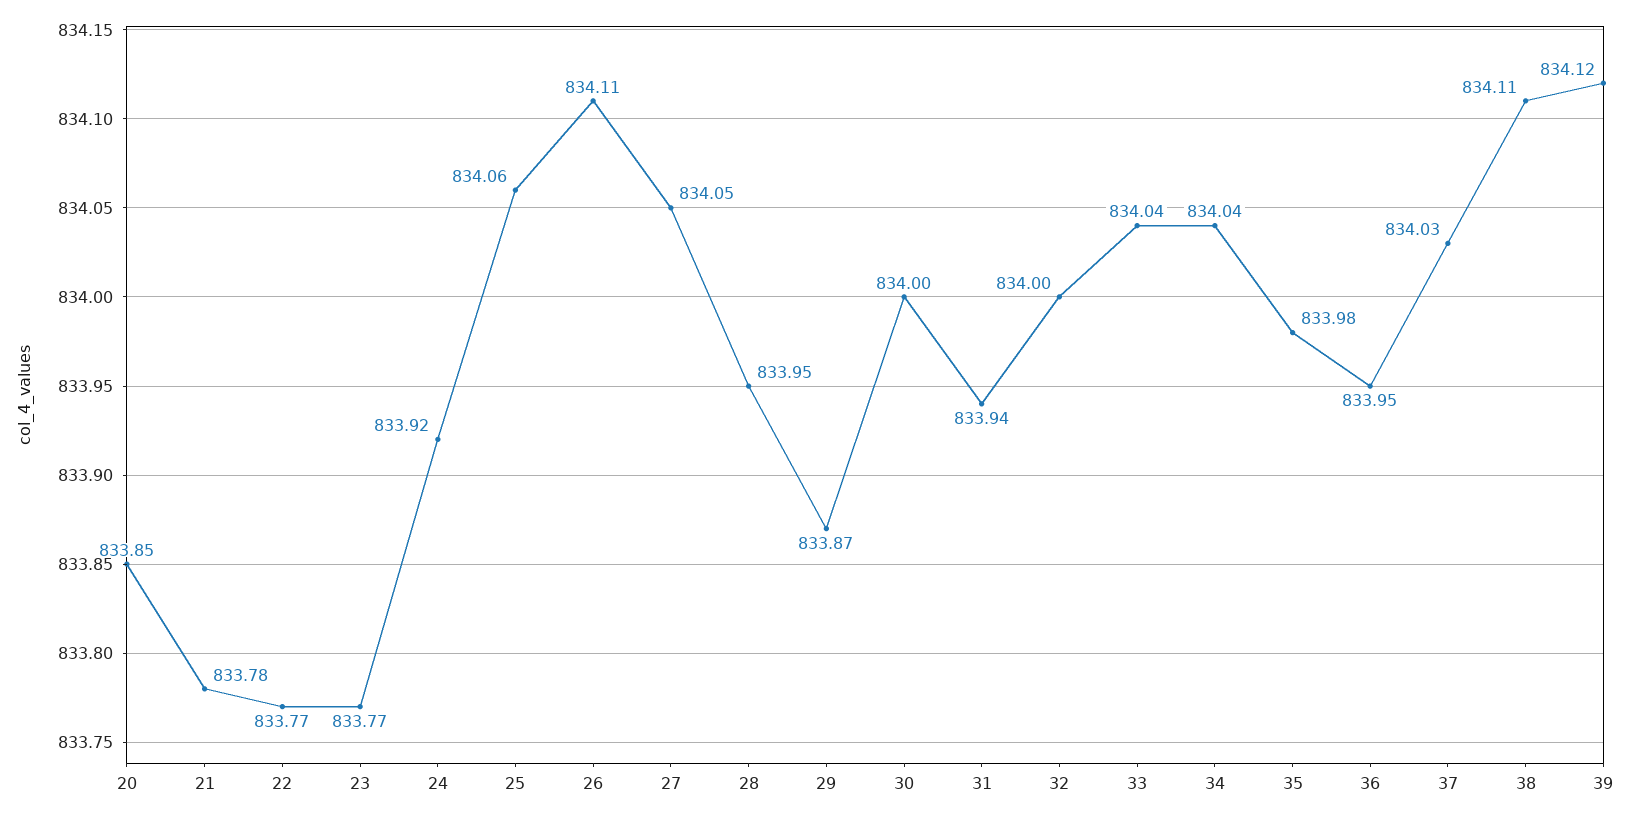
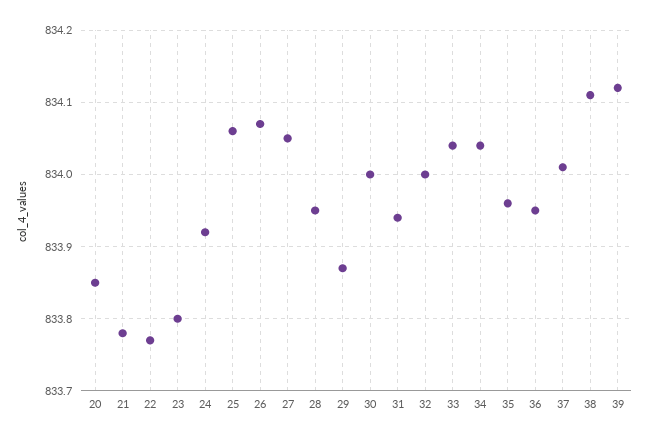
23: 833.77 -> 833.8
26: 834.11 -> 834.07
35: 833.98 -> 833.96
37: 834.03 -> 834.01

